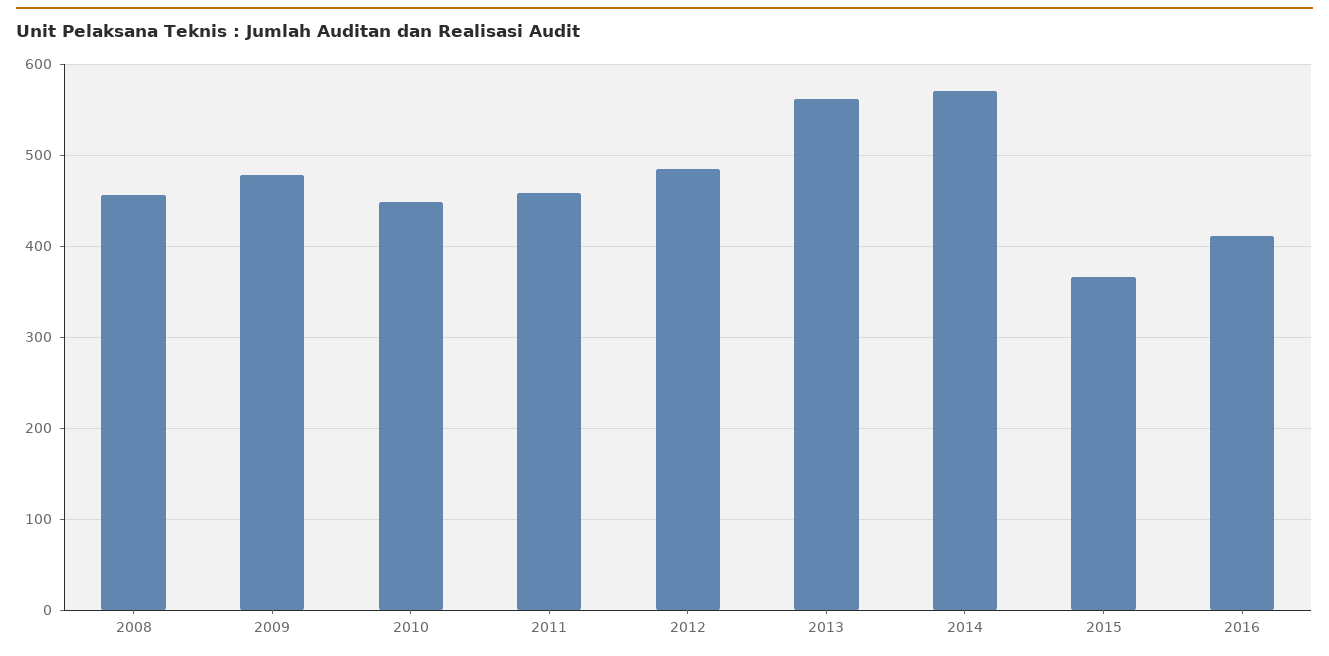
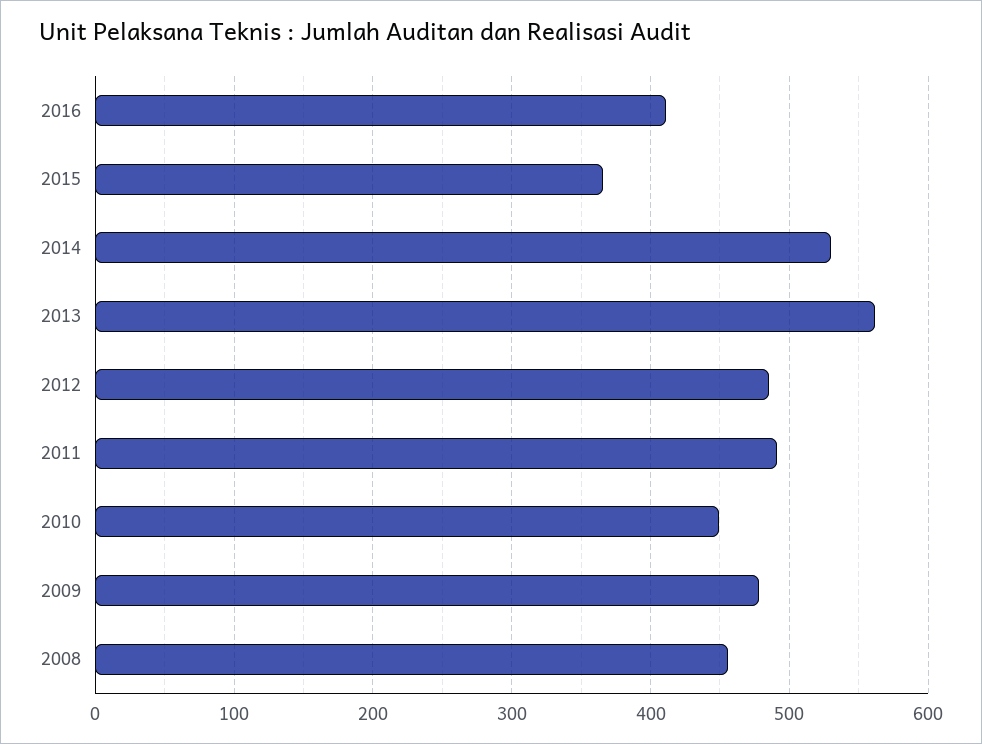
2011: 460 -> 490
2014: 570 -> 530

